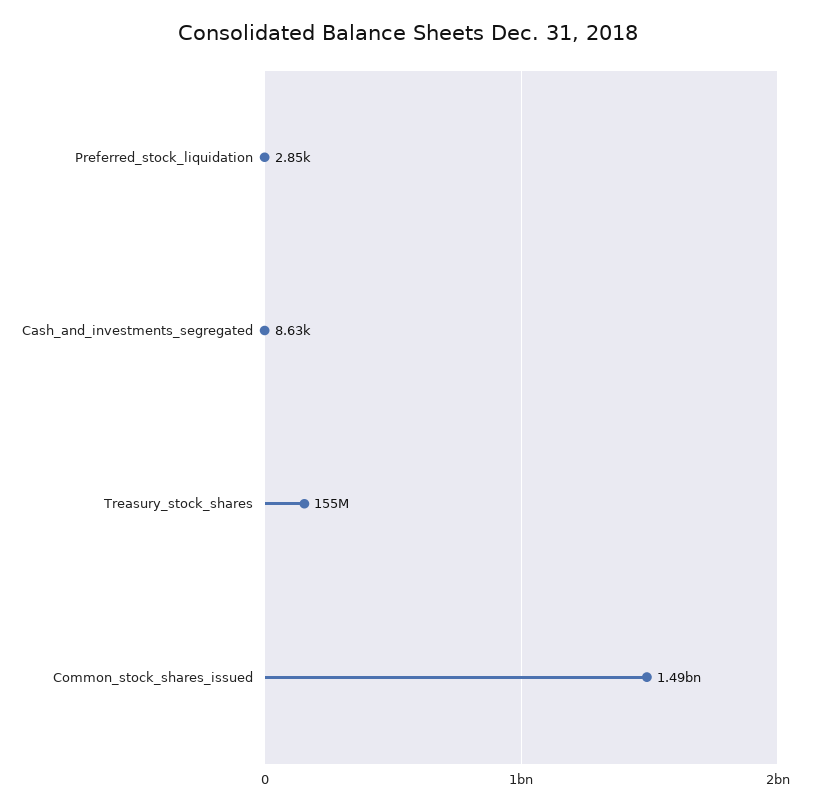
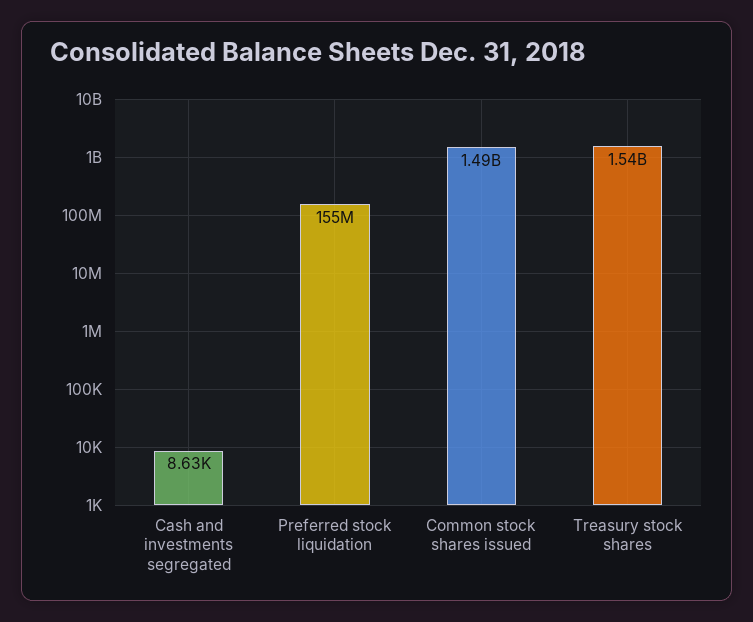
Preferred_stock_liquidation: 2850 -> 155000000
Treasury_stock_shares: 155000000 -> 1540000000

